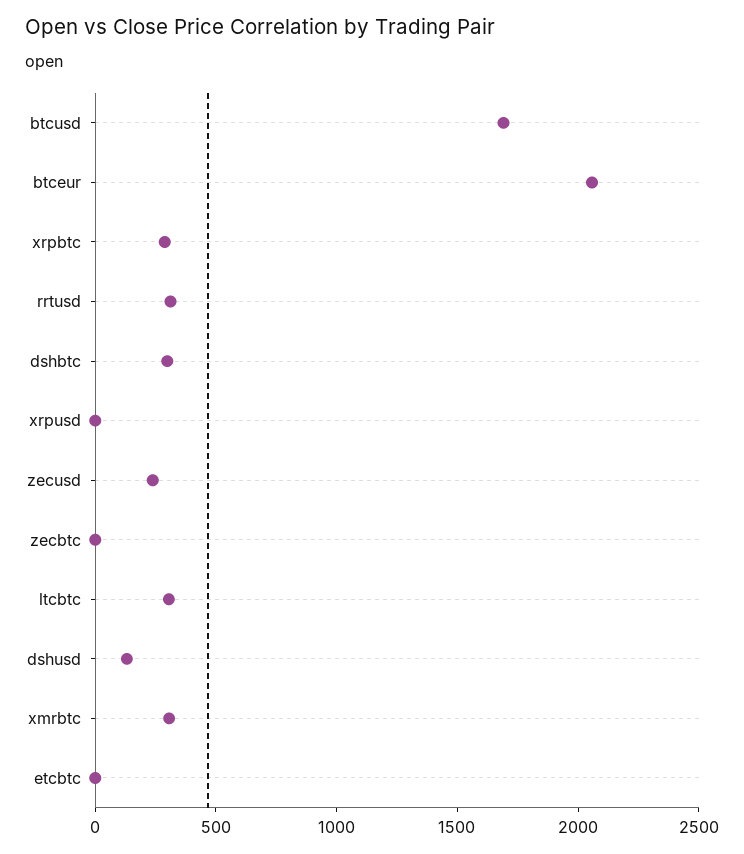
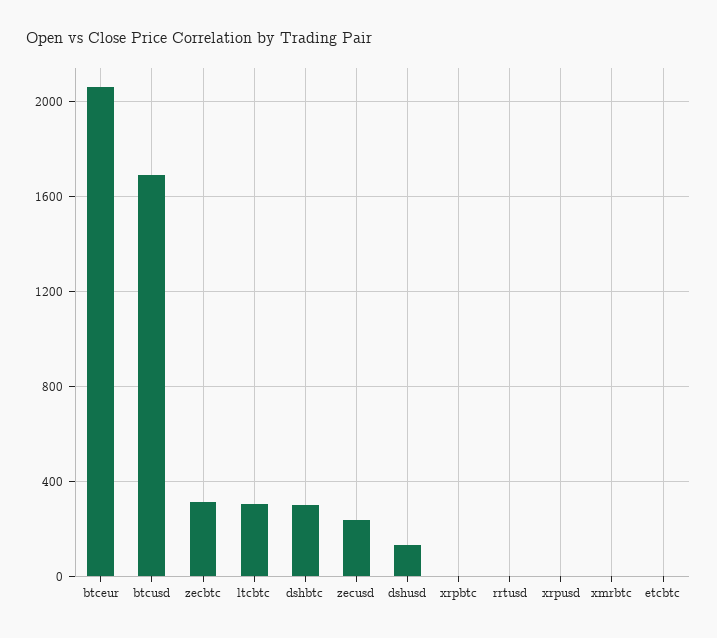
xrpbtc: 300 -> 0
rrtusd: 300 -> 0
zecbtc: 0 -> 300
xmrbtc: 300 -> 0

